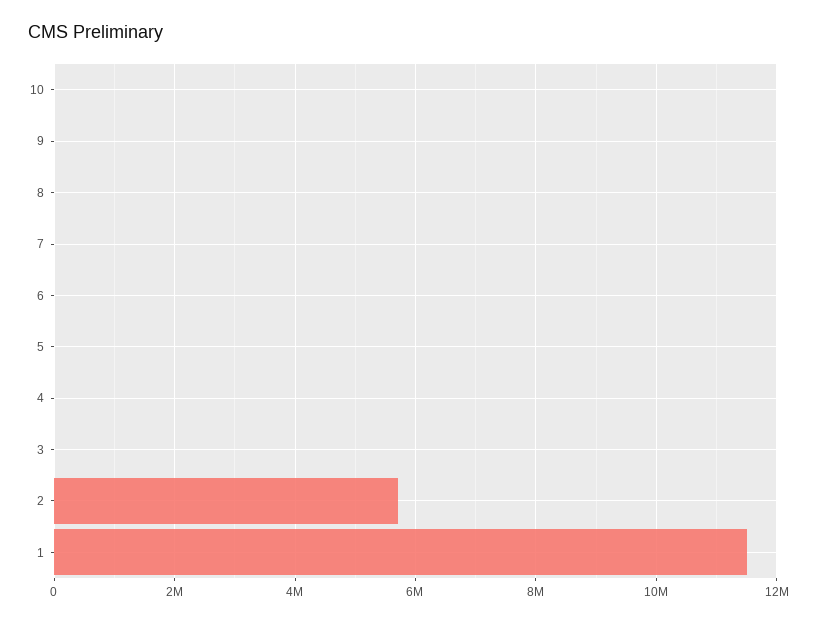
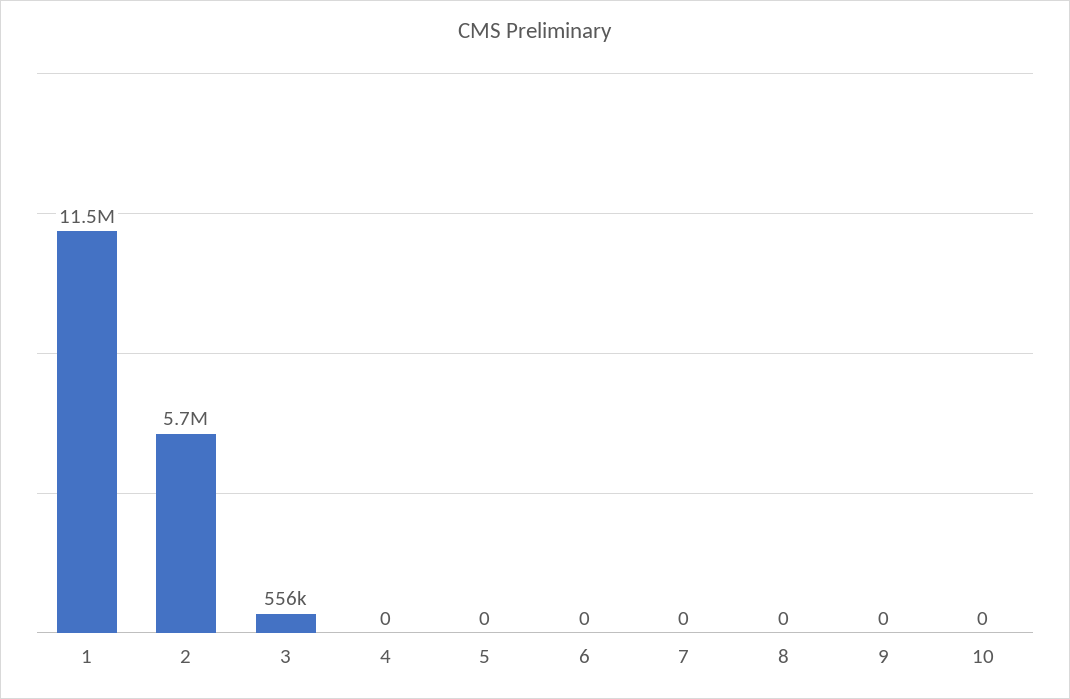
3: 0 -> 556000

